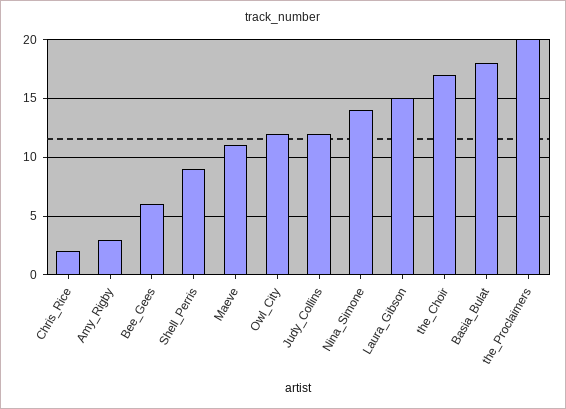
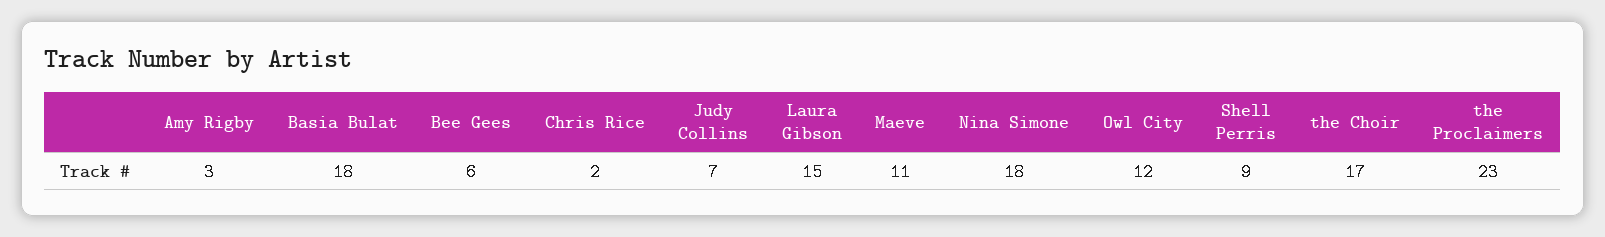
Judy_Collins: 12 -> 7
Nina_Simone: 14 -> 18
the_Proclaimers: 20 -> 23

